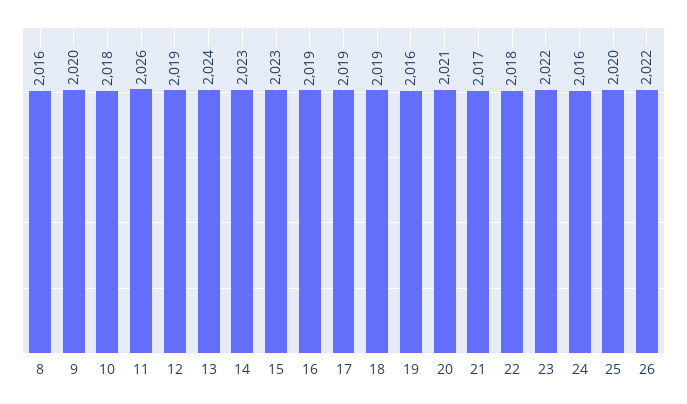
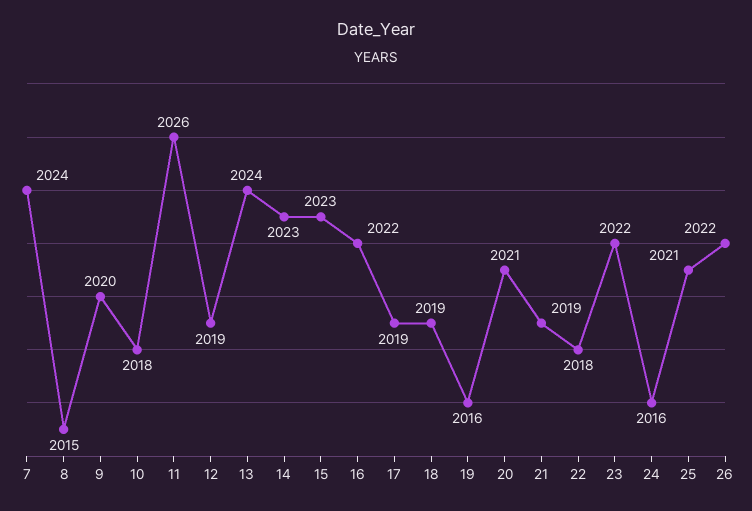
8: 2016 -> 2015
16: 2019 -> 2022
21: 2017 -> 2019
25: 2020 -> 2021
7: none -> 2024

